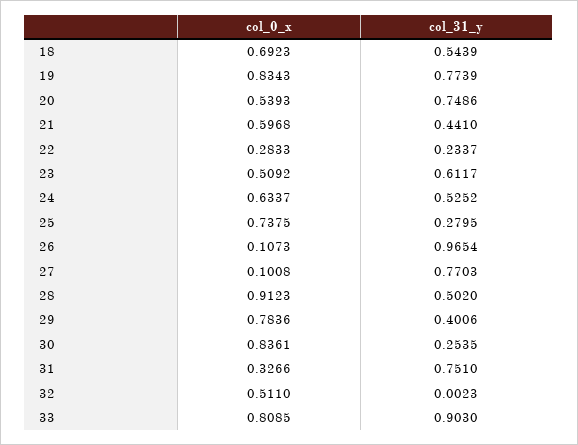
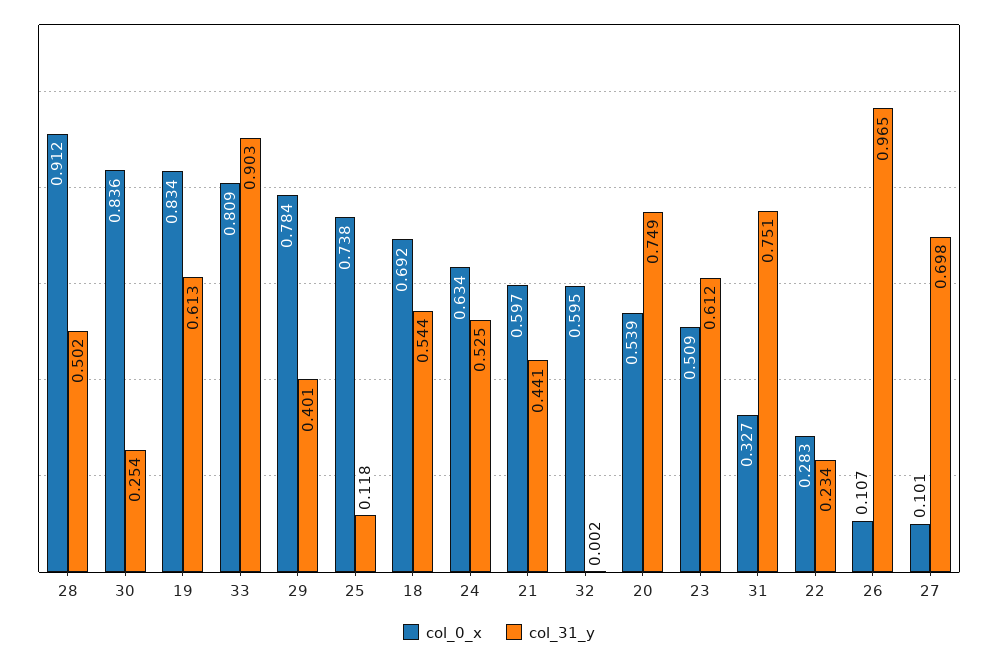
col_31_y, 19: 0.7739 -> 0.613
col_31_y, 25: 0.2795 -> 0.118
col_31_y, 27: 0.7703 -> 0.698
col_0_x, 32: 0.511 -> 0.595

